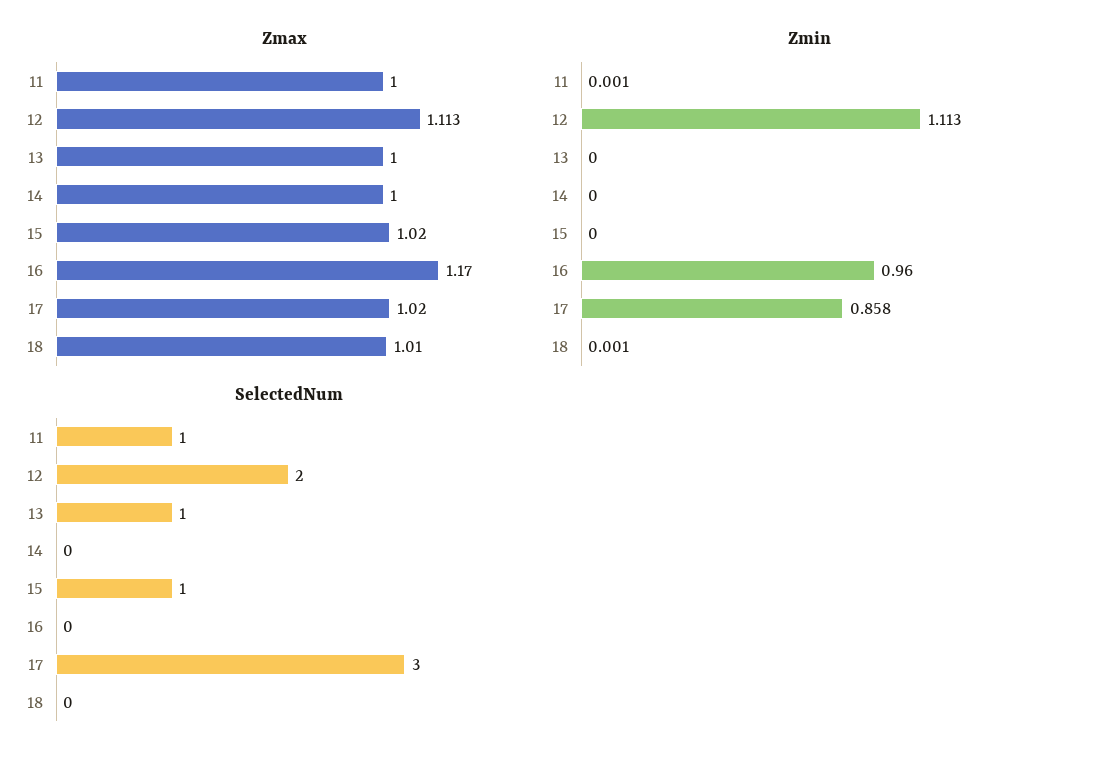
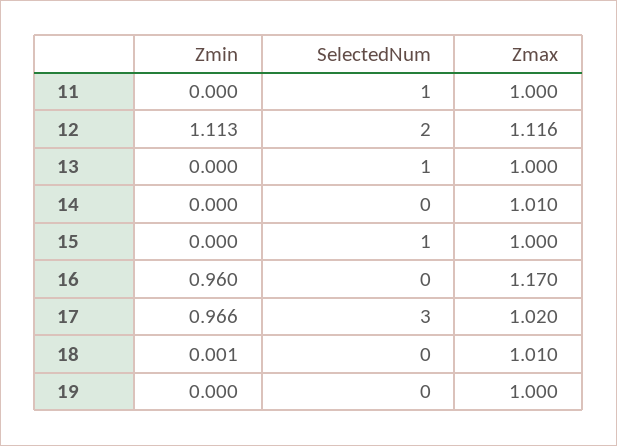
Zmax, 12: 1.113 -> 1.116
Zmax, 14: 1 -> 1.01
Zmax, 15: 1.02 -> 1
Zmin, 11: 0.001 -> 0
Zmin, 17: 0.858 -> 0.966
Zmin, 19: none -> 0
SelectedNum, 19: none -> 0
Zmax, 19: none -> 1

